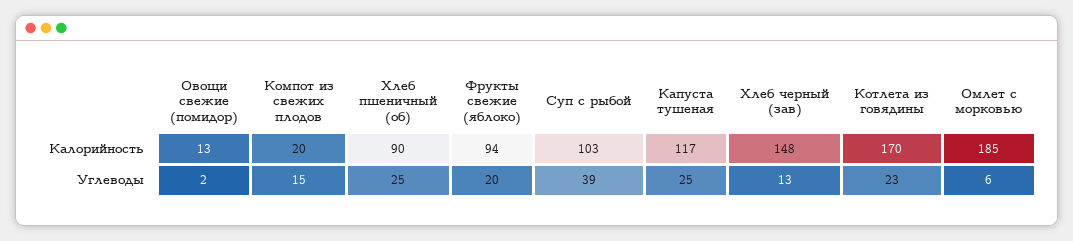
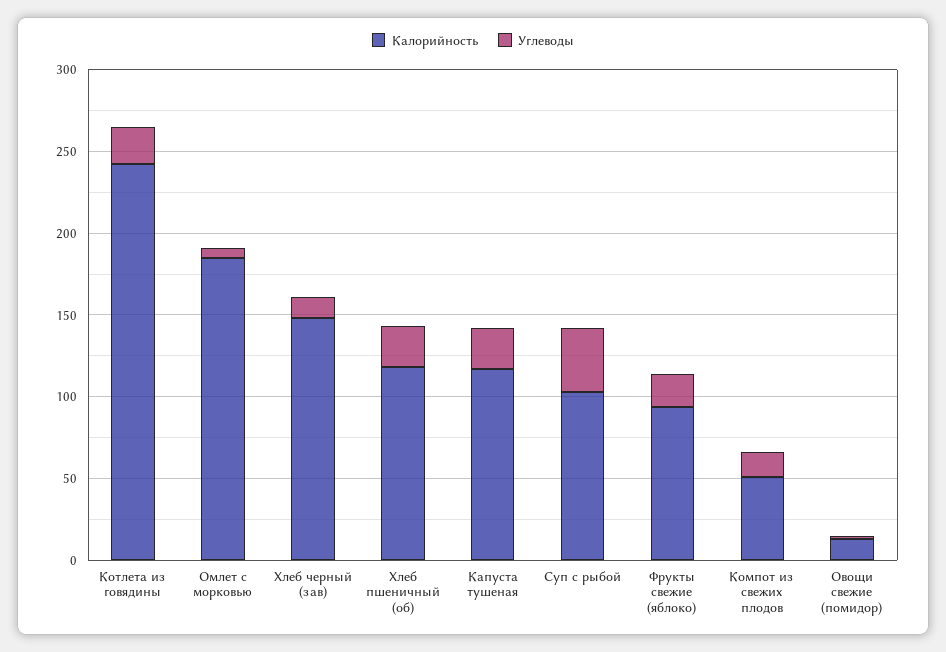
Калорийность, Компот из свежих плодов: 20 -> 50
Калорийность, Хлеб пшеничный (об): 90 -> 120
Калорийность, Котлета из говядины: 170 -> 240

